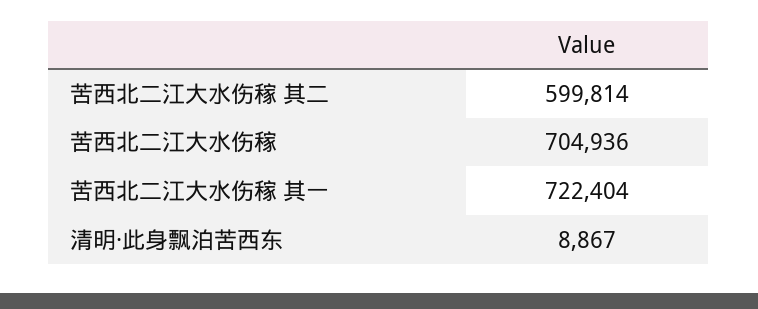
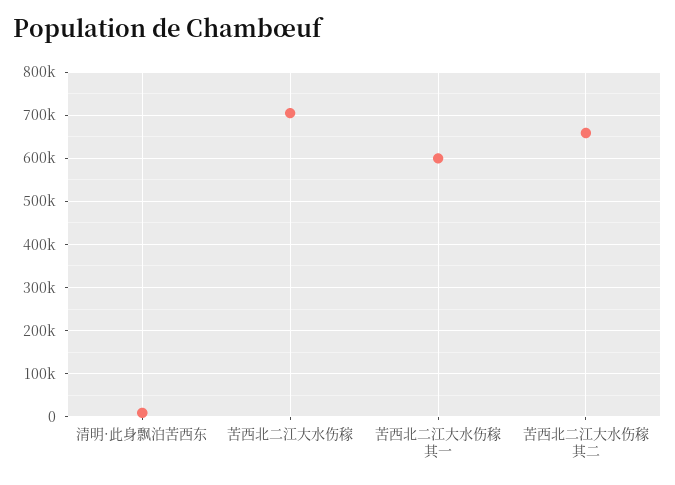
苦西北二江大水伤稼 其二: 599814 -> 660000
苦西北二江大水伤稼 其一: 722404 -> 600000

